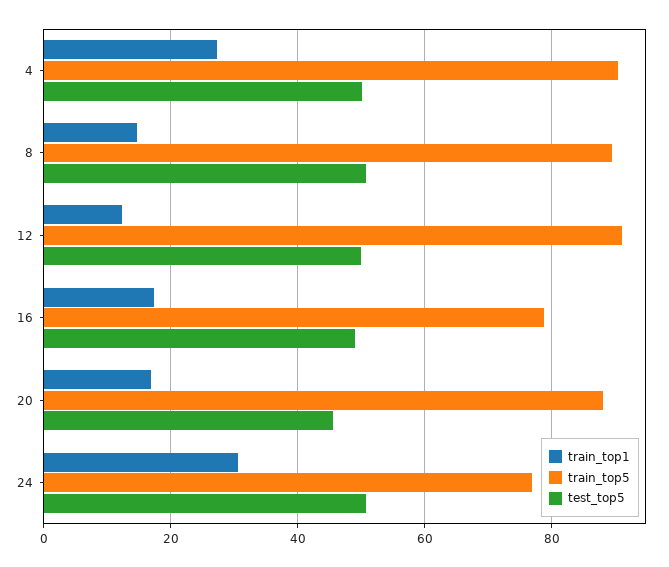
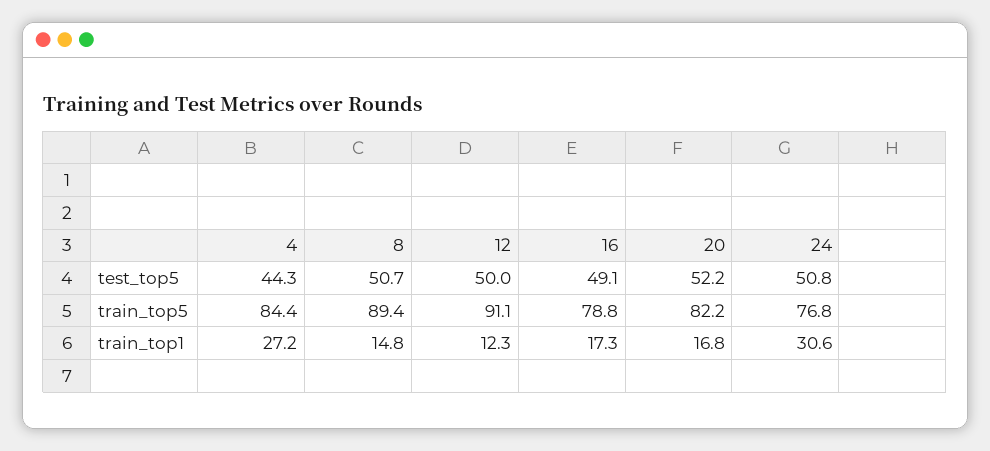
train_top5, 4: 90 -> 84.4
test_top5, 4: 50 -> 44.3
train_top5, 20: 88 -> 82.2
test_top5, 20: 46 -> 52.2

